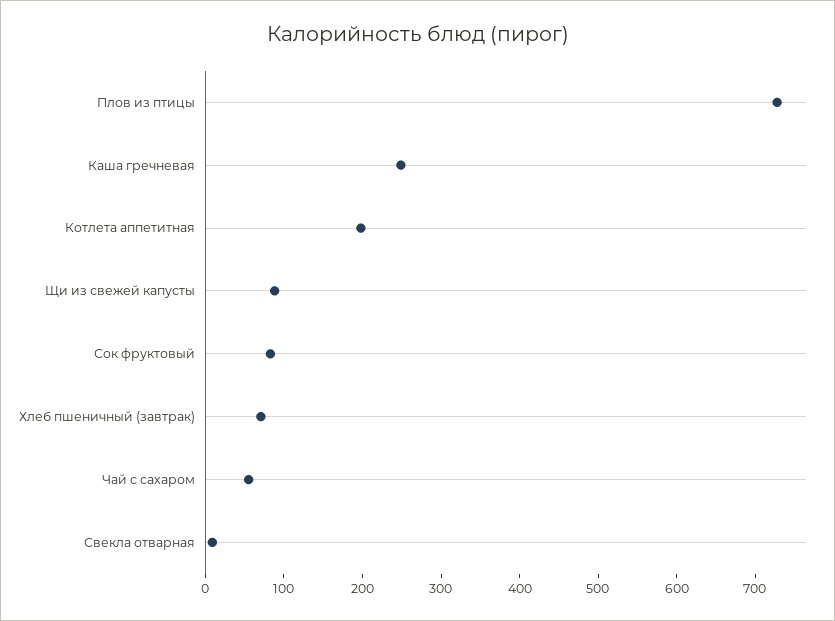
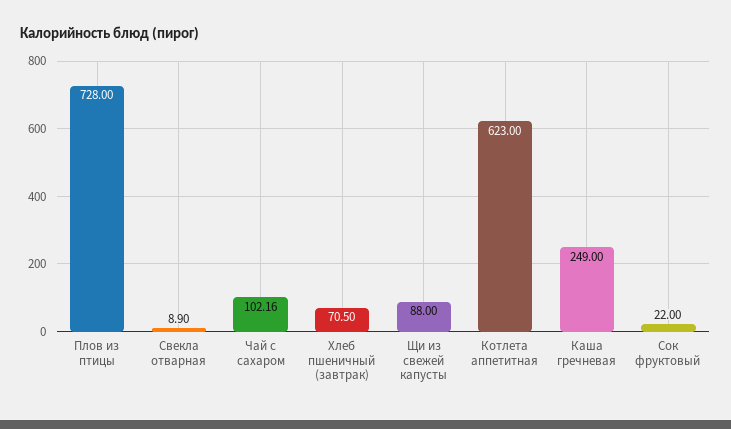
Котлета аппетитная: 200 -> 623
Сок фруктовый: 80 -> 22
Чай с сахаром: 60 -> 102.16

